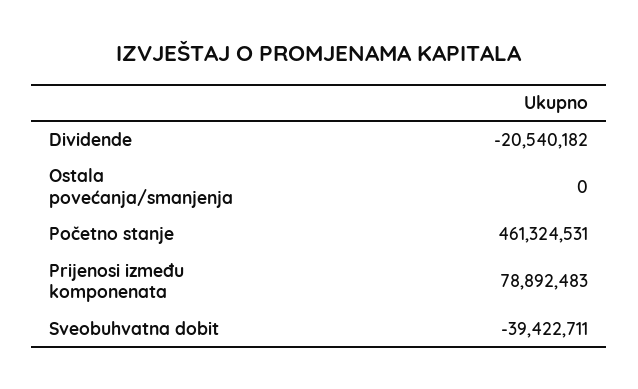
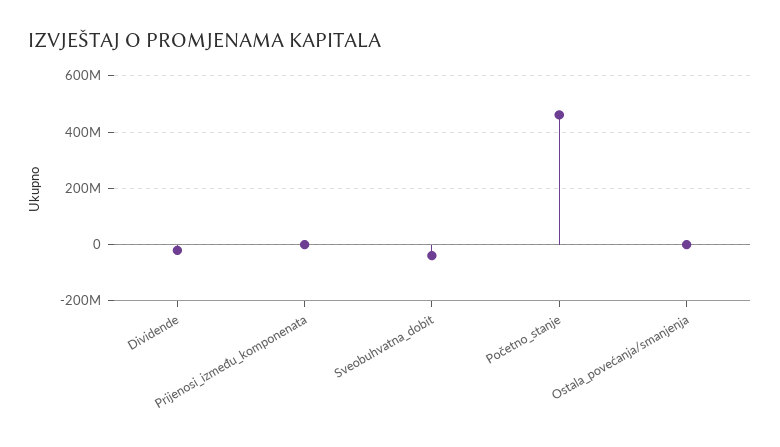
Prijenosi između komponenata: 78892483 -> 0

